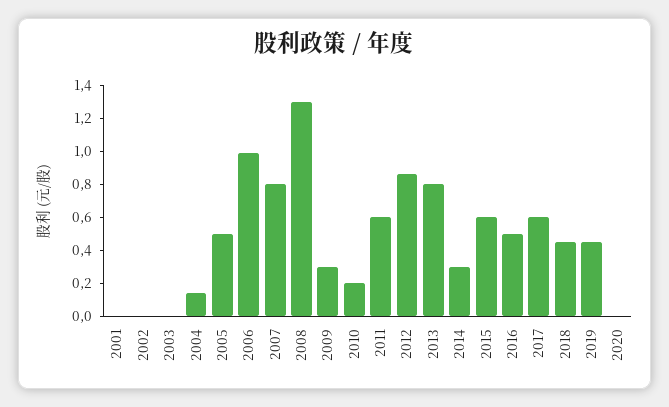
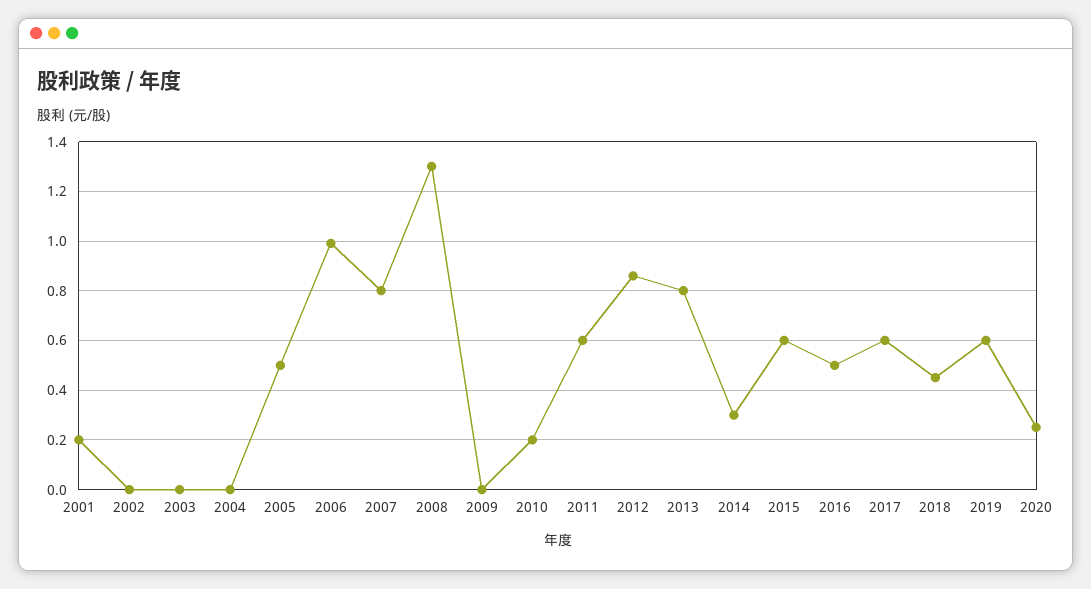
2001: 0 -> 0.2
2004: 0.15 -> 0
2009: 0.3 -> 0
2019: 0.45 -> 0.6
2020: 0 -> 0.25

